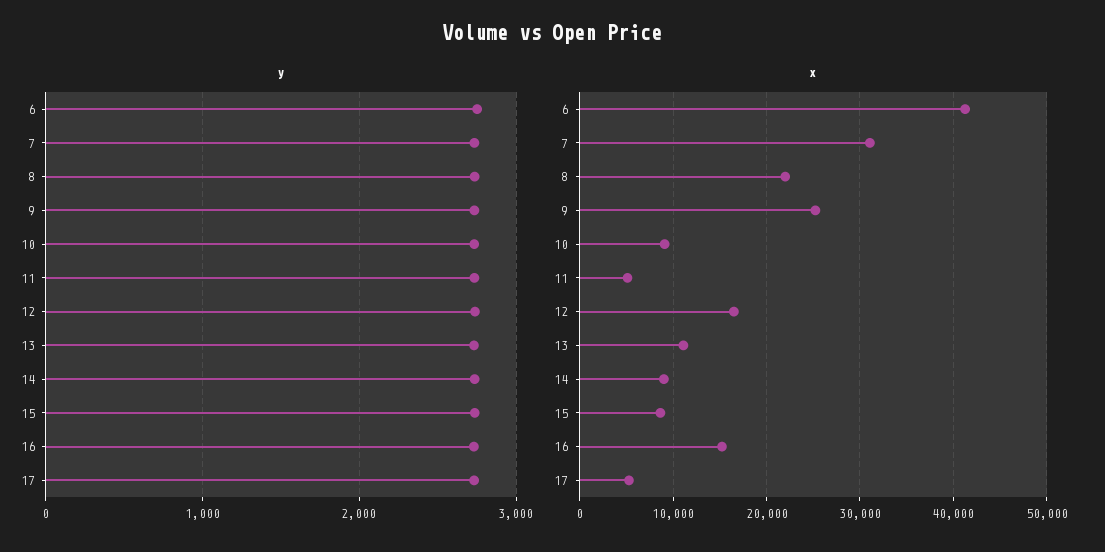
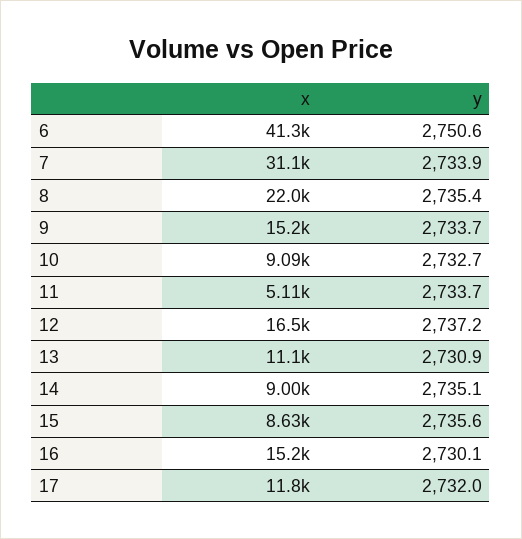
x, 9: 25000 -> 15200
x, 17: 5000 -> 11800

